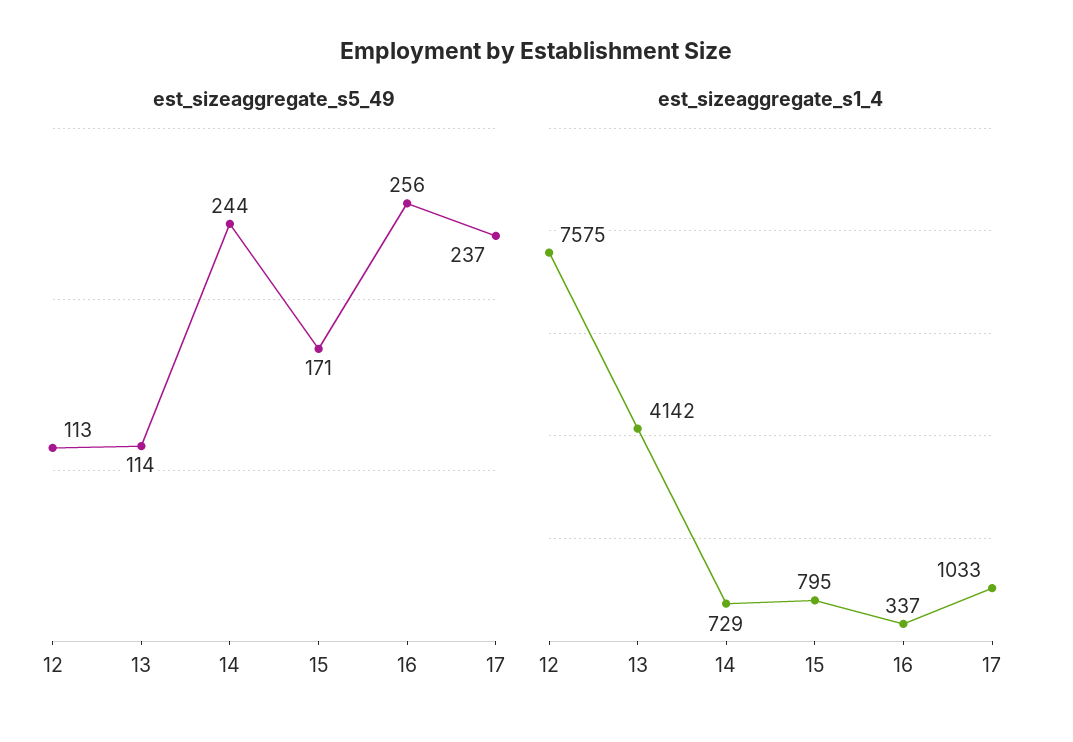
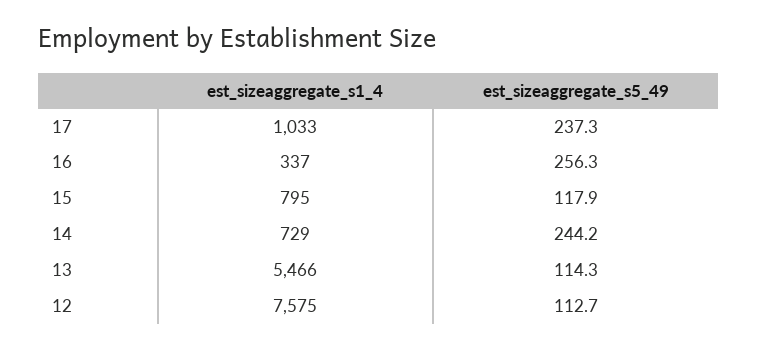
est_sizeaggregate_s5_49, 15: 171 -> 117.9
est_sizeaggregate_s1_4, 13: 4142 -> 5466

